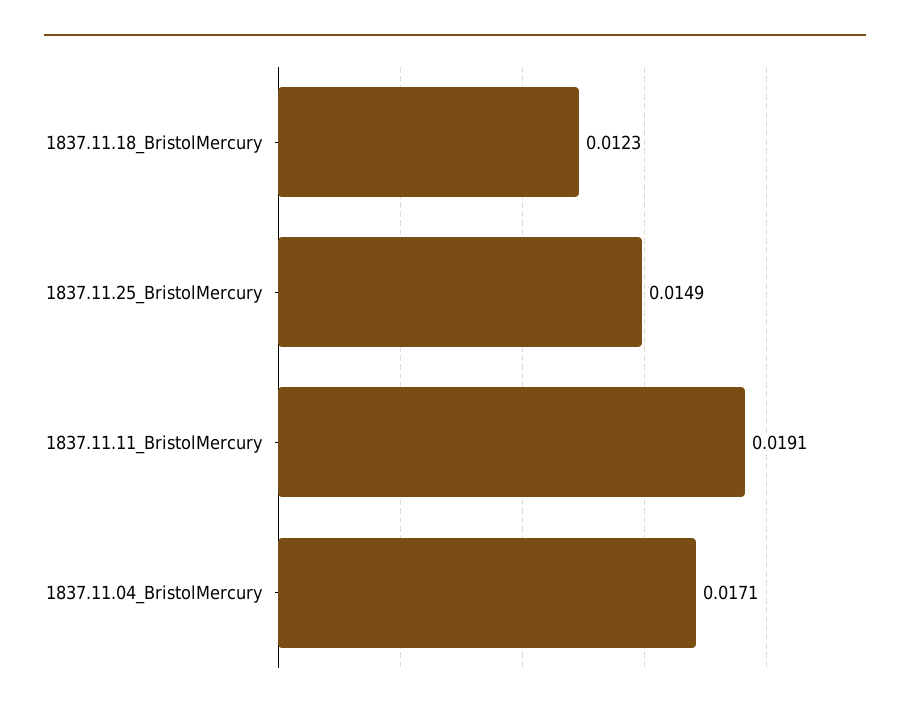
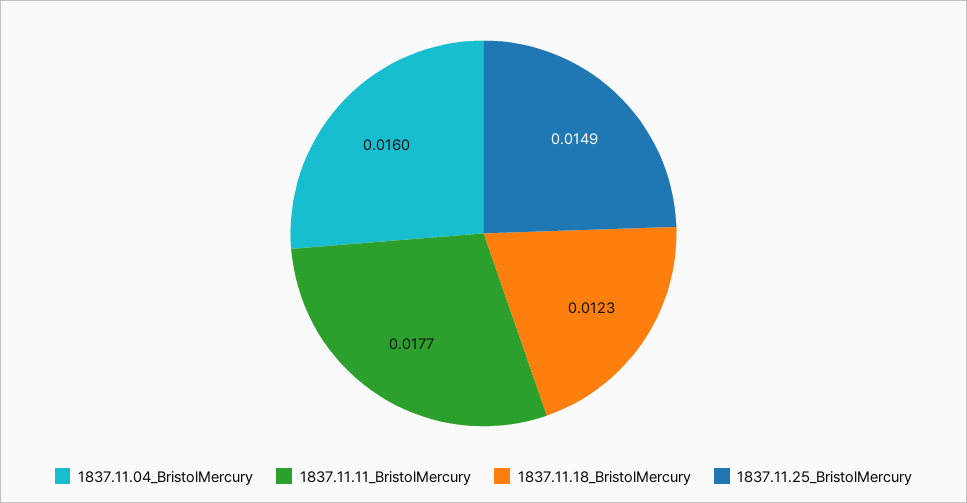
1837.11.11_BristolMercury: 0.0191 -> 0.0177
1837.11.04_BristolMercury: 0.0171 -> 0.016

